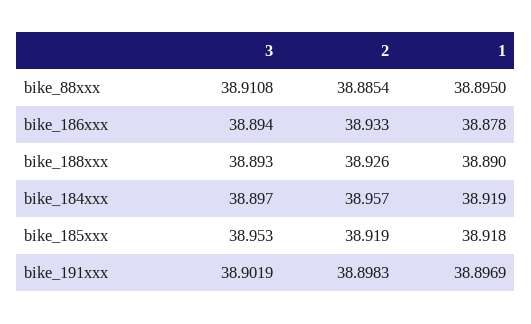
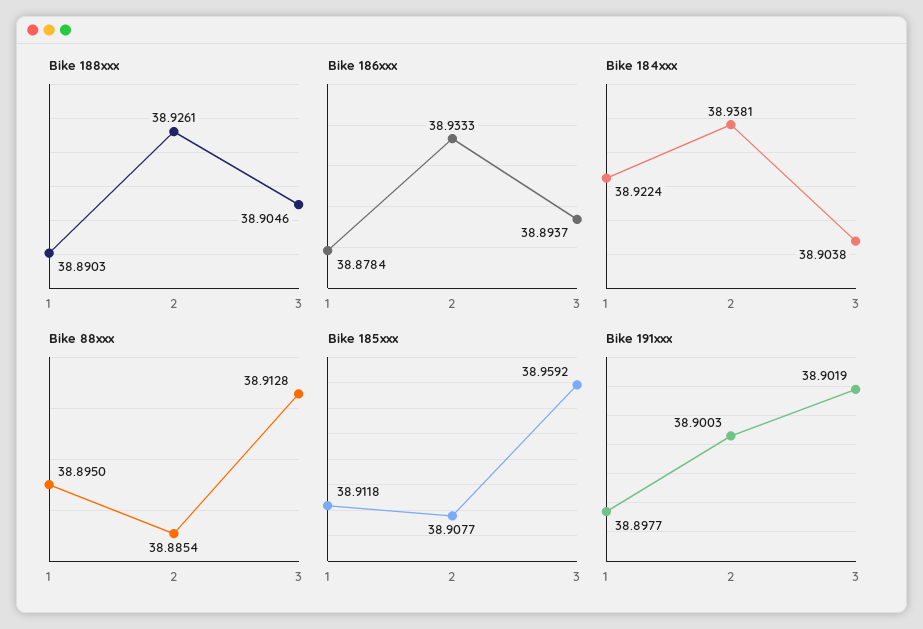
bike_88xxx, 3: 38.9108 -> 38.9128
bike_188xxx, 3: 38.893 -> 38.9046
bike_184xxx, 3: 38.897 -> 38.9038
bike_184xxx, 2: 38.957 -> 38.9381
bike_184xxx, 1: 38.919 -> 38.9224
bike_185xxx, 3: 38.953 -> 38.9592
bike_185xxx, 2: 38.919 -> 38.9077
bike_185xxx, 1: 38.918 -> 38.9118
bike_191xxx, 2: 38.8983 -> 38.9003
bike_191xxx, 1: 38.8969 -> 38.8977

